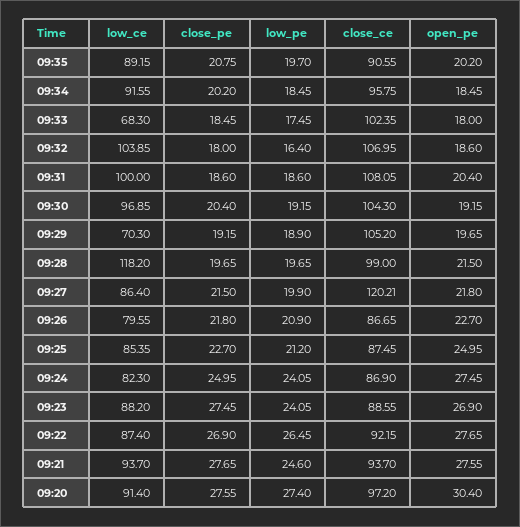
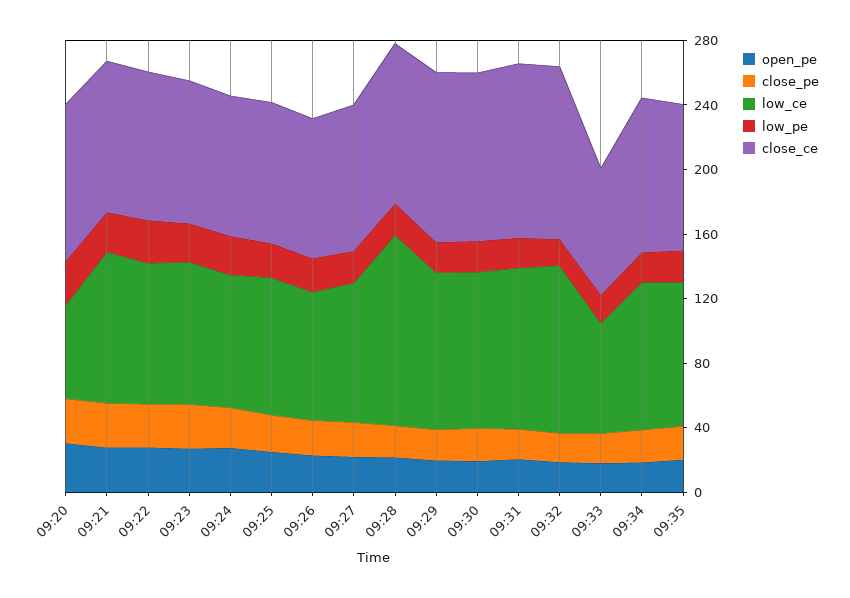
close_ce, 09:33: 102.35 -> 80
low_ce, 09:29: 70.3 -> 100
close_ce, 09:27: 120.21 -> 90
low_ce, 09:20: 91.4 -> 60

